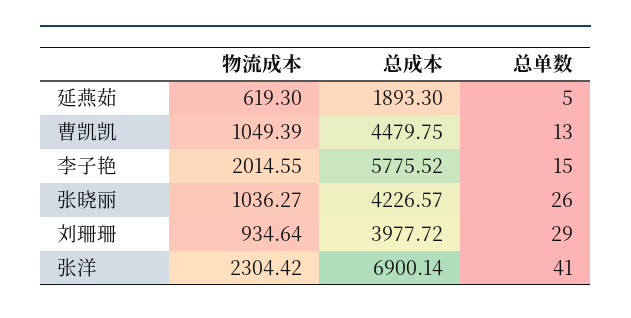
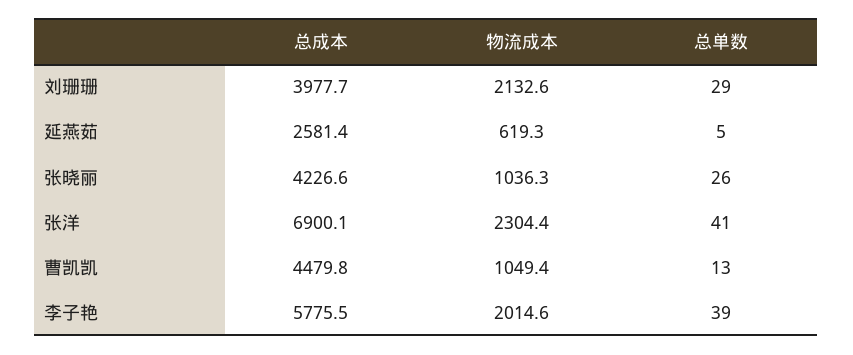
总成本, 延燕茹: 1893.3 -> 2581.4
总单数, 李子艳: 15 -> 39
物流成本, 刘珊珊: 934.64 -> 2132.6

